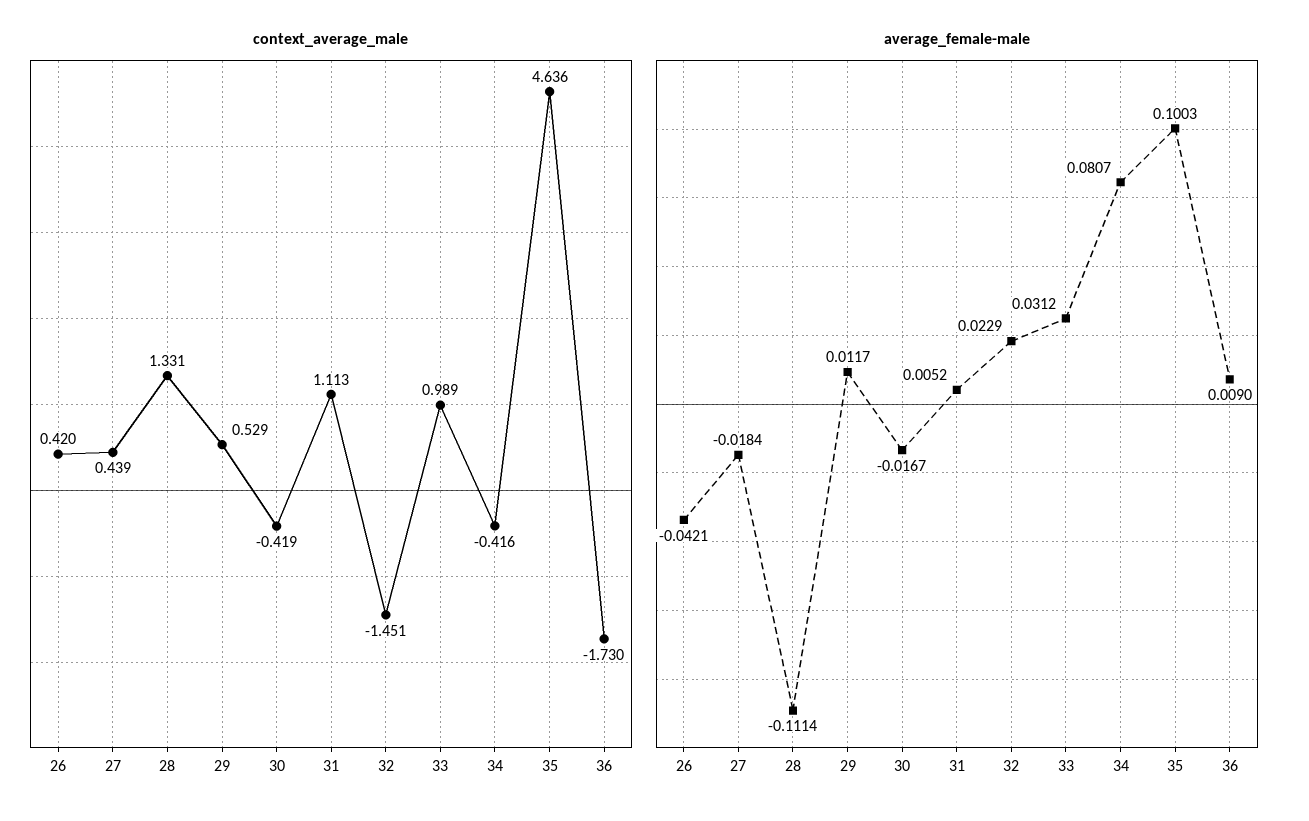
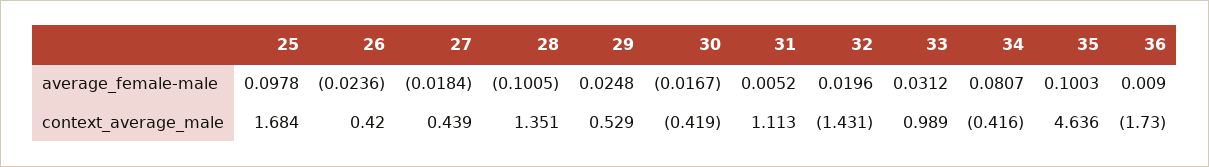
context_average_male, 28: 1.331 -> 1.351
context_average_male, 32: -1.451 -> -1.431
average_female-male, 26: -0.0421 -> -0.0236
average_female-male, 28: -0.1114 -> -0.1005
average_female-male, 29: 0.0117 -> 0.0248
average_female-male, 32: 0.0229 -> 0.0196
average_female-male, 25: none -> 0.0978
context_average_male, 25: none -> 1.684

